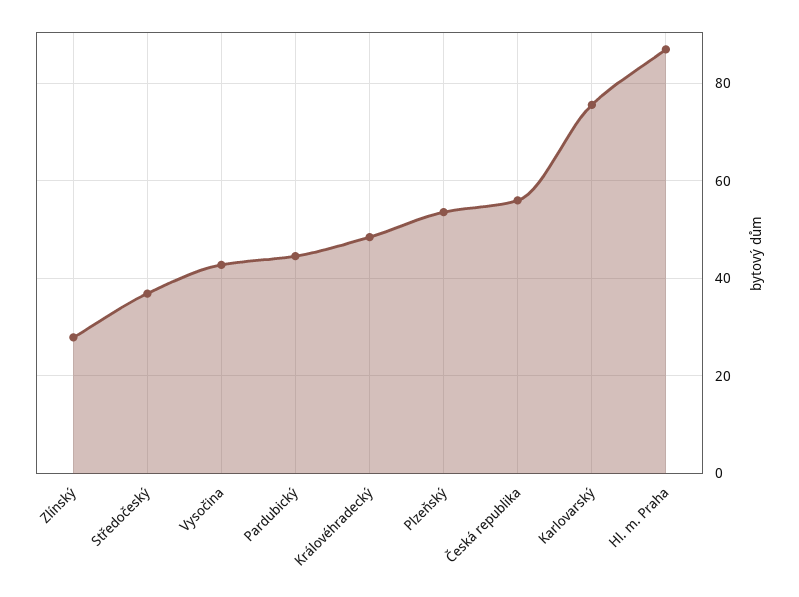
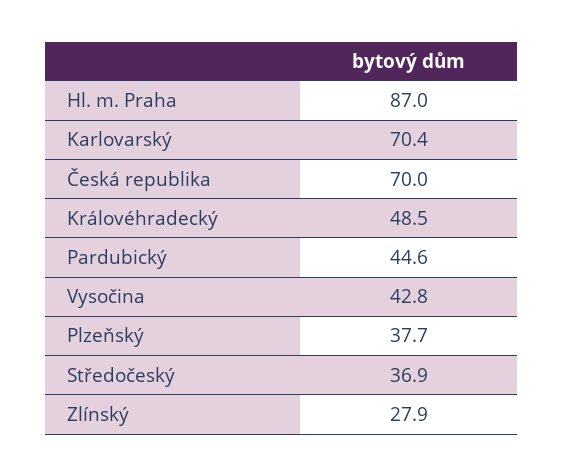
Plzeňský: 54 -> 37.7
Česká republika: 56 -> 70
Karlovarský: 76 -> 70.4

